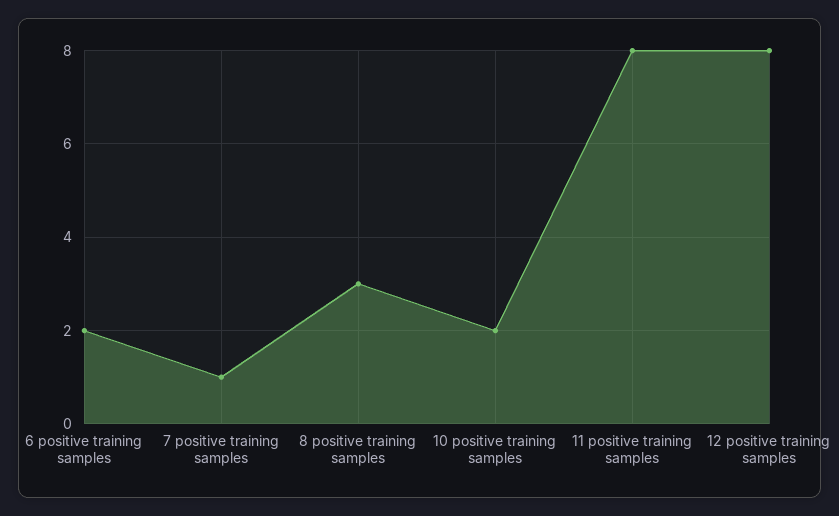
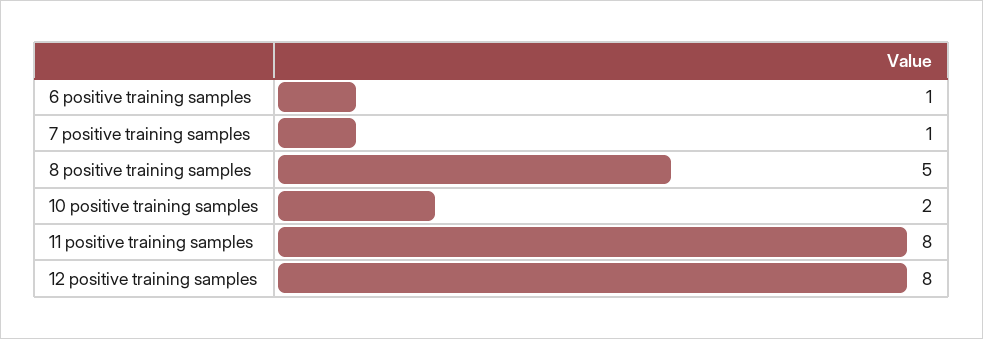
6 positive training samples: 2 -> 1
8 positive training samples: 3 -> 5

